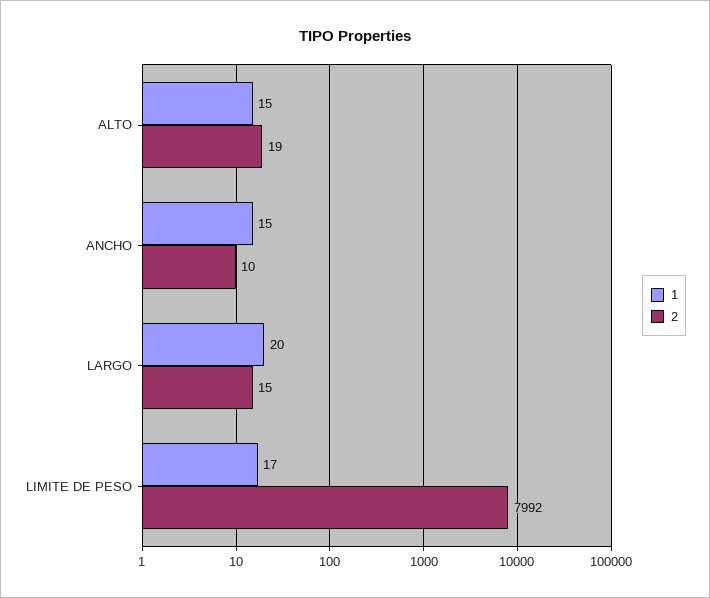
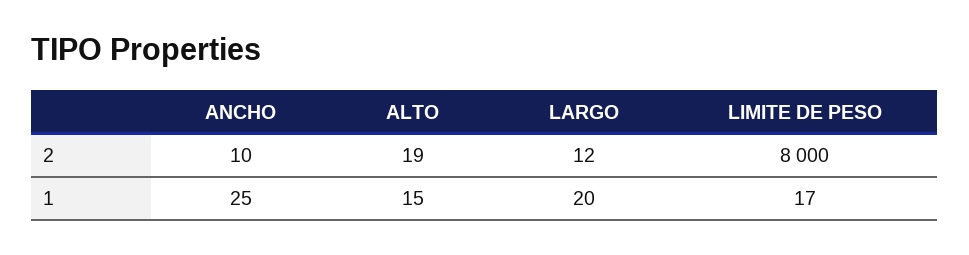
1, ANCHO: 15 -> 25
2, LARGO: 15 -> 12
2, LIMITE DE PESO: 7992 -> 8000

